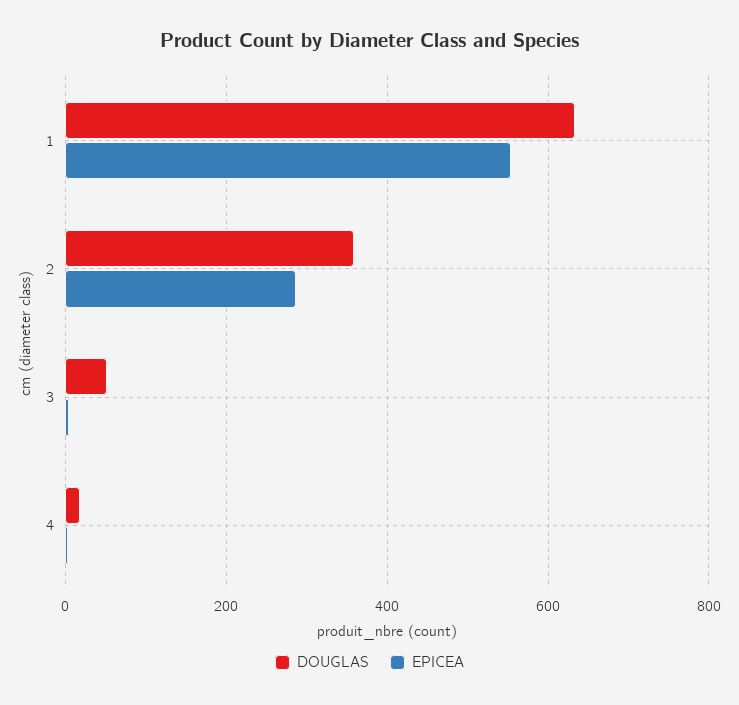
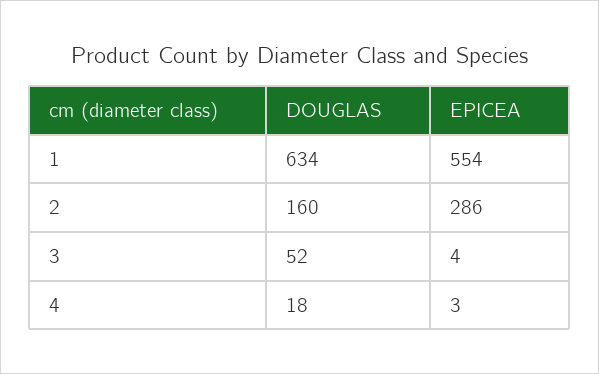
DOUGLAS, 2: 360 -> 160

